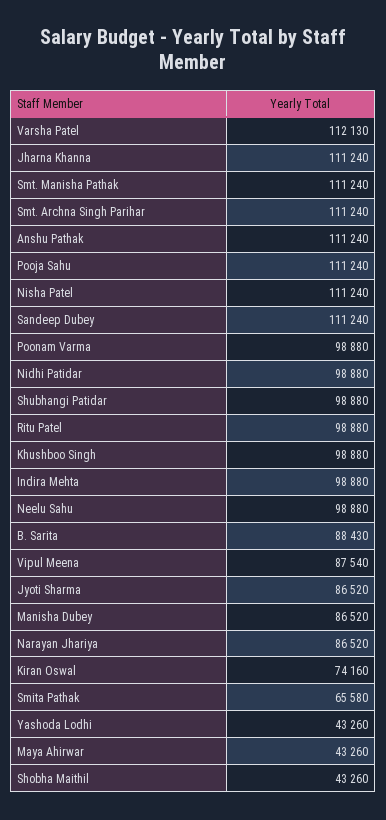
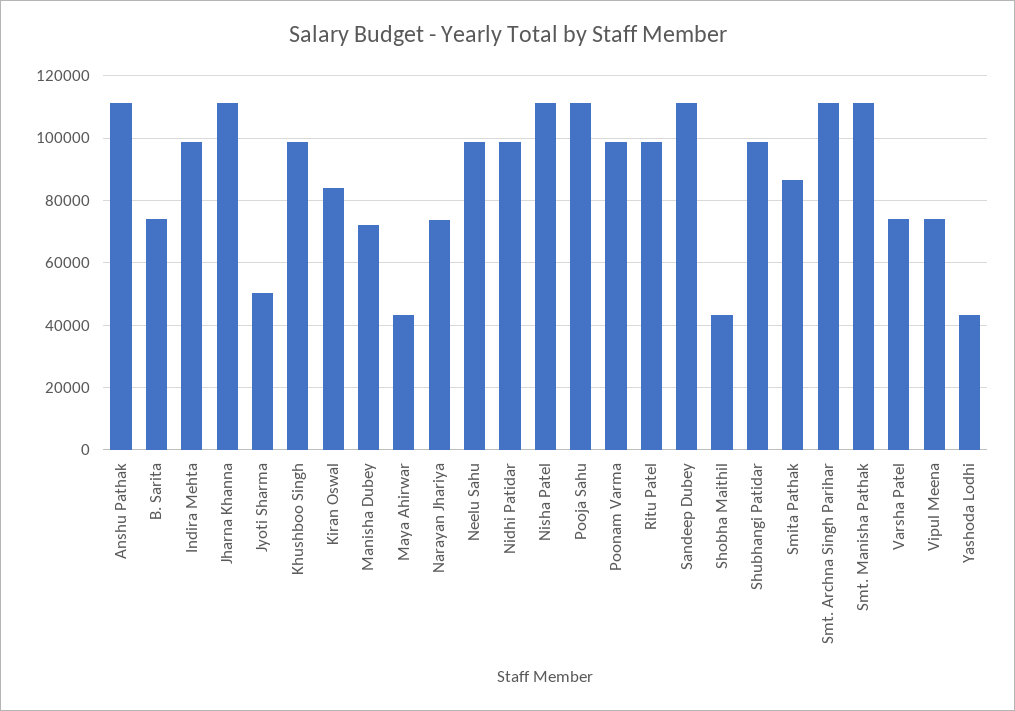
Varsha Patel: 112130 -> 74000
B. Sarita: 88430 -> 74000
Vipul Meena: 87540 -> 74000
Jyoti Sharma: 86520 -> 50000
Manisha Dubey: 86520 -> 72000
Narayan Jhariya: 86520 -> 74000
Kiran Oswal: 74160 -> 84000
Smita Pathak: 65580 -> 86000

